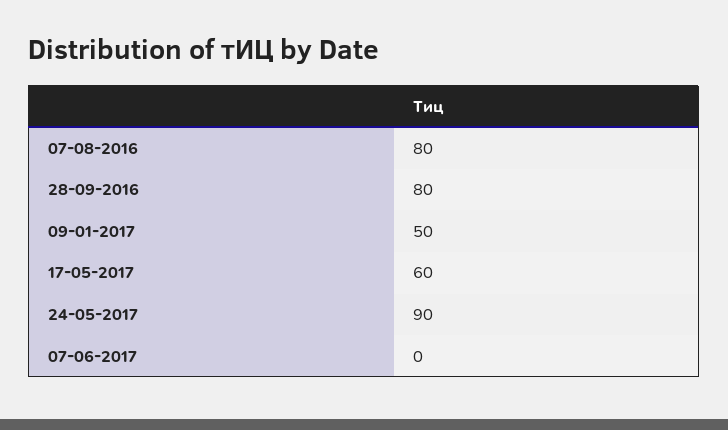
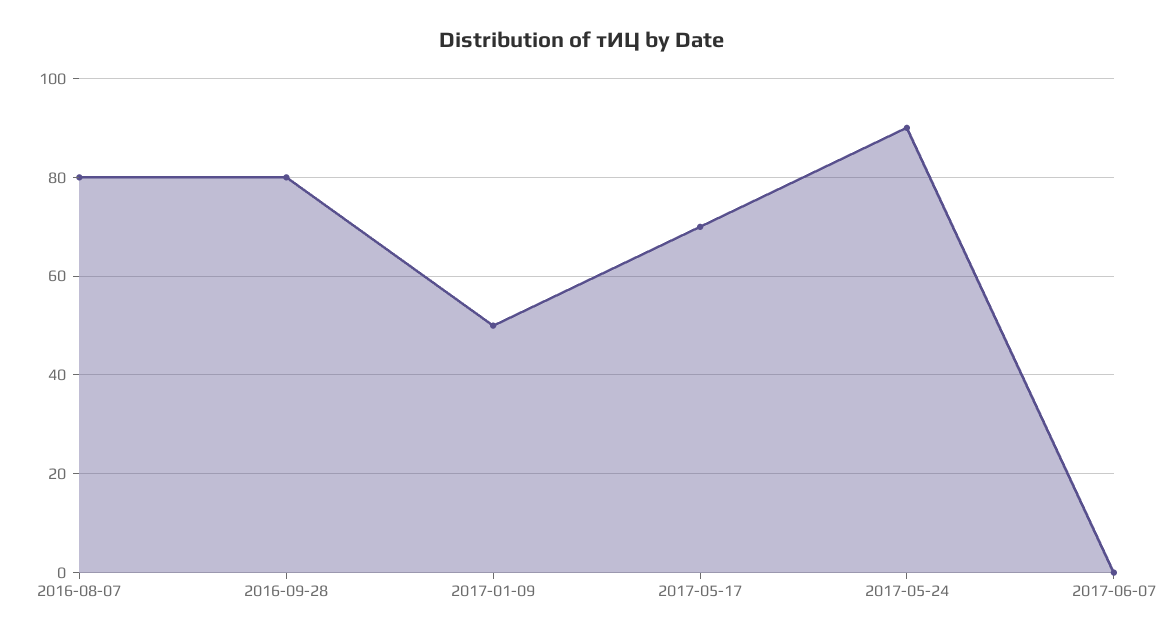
17-05-2017: 60 -> 70

